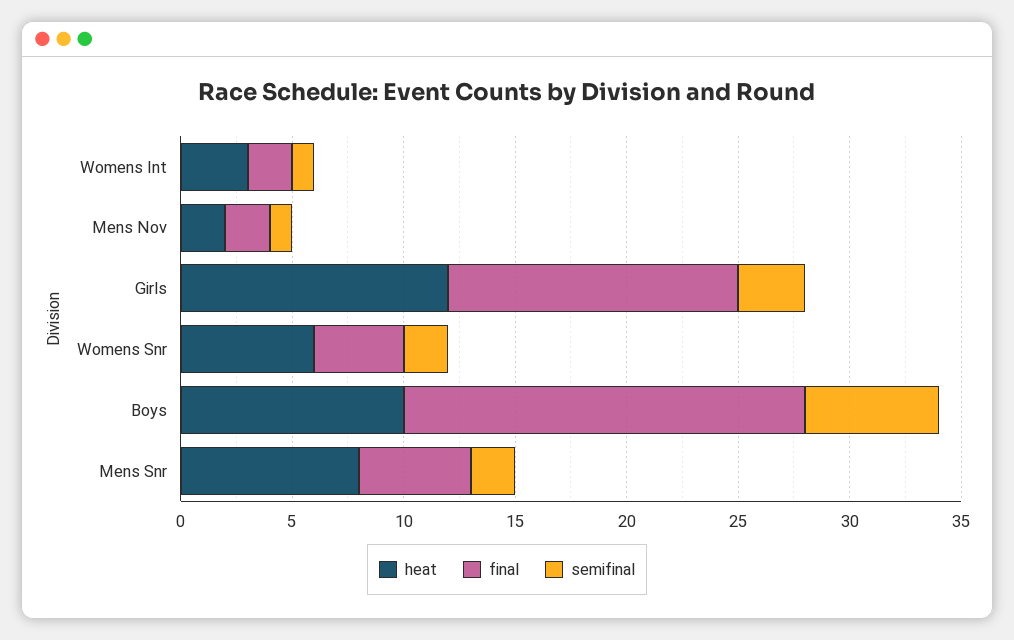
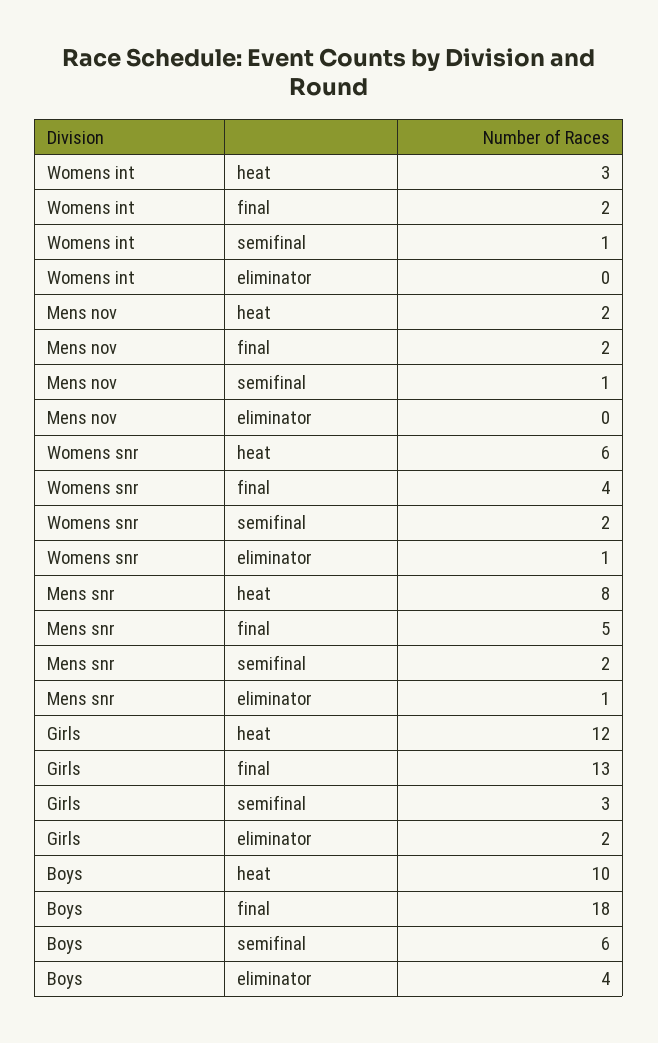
eliminator, Womens Int: none -> 0
eliminator, Mens Nov: none -> 0
eliminator, Womens Snr: none -> 1
eliminator, Mens Snr: none -> 1
eliminator, Girls: none -> 2
eliminator, Boys: none -> 4

